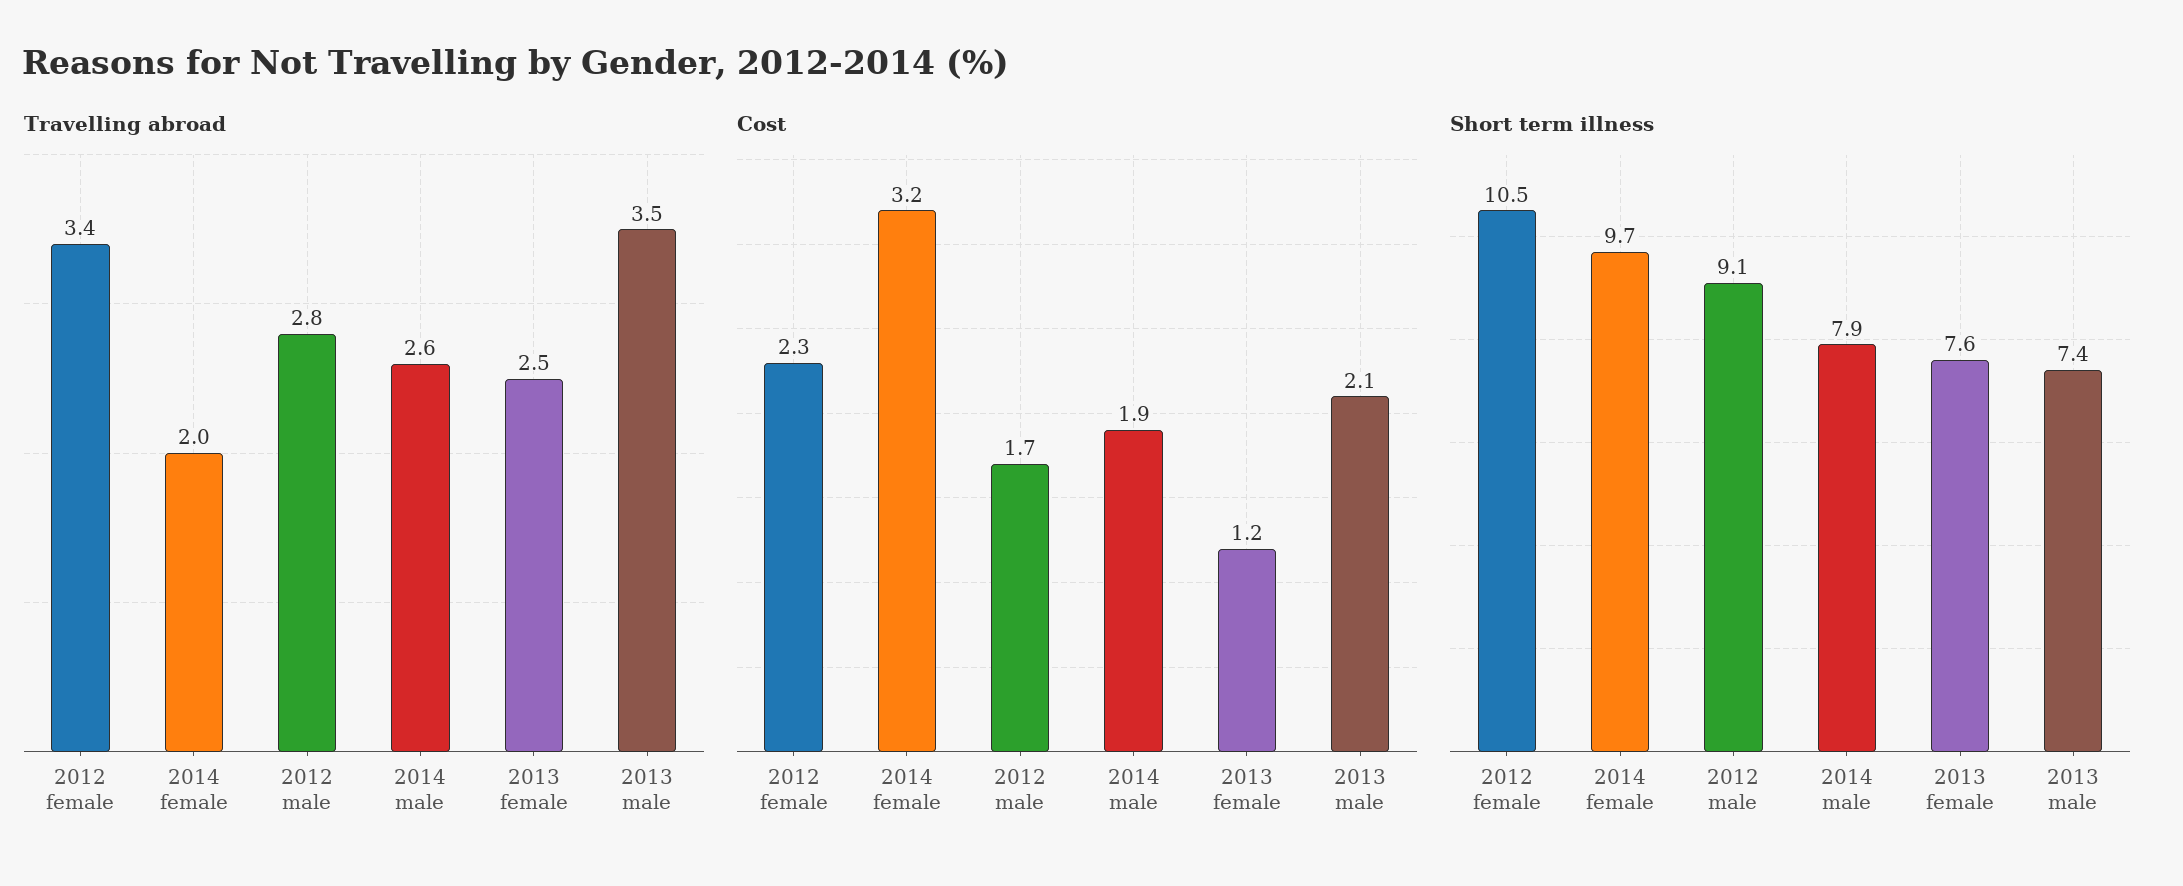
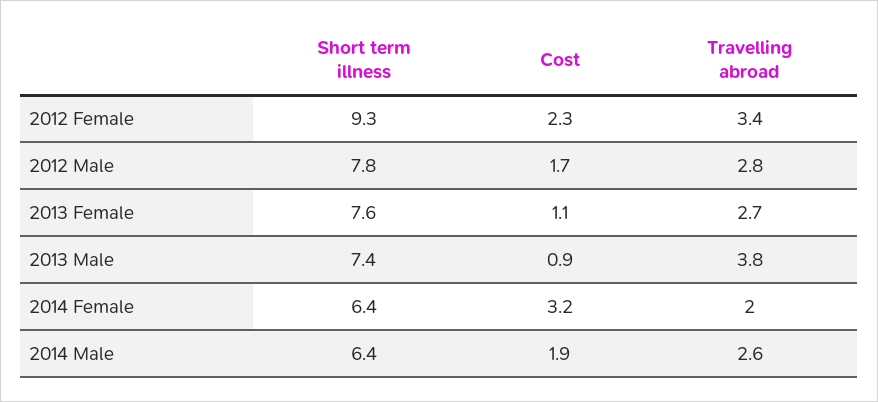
Travelling abroad, 2013 female: 2.5 -> 2.7
Travelling abroad, 2013 male: 3.5 -> 3.8
Cost, 2013 female: 1.2 -> 1.1
Cost, 2013 male: 2.1 -> 0.9
Short term illness, 2012 female: 10.5 -> 9.3
Short term illness, 2014 female: 9.7 -> 6.4
Short term illness, 2012 male: 9.1 -> 7.8
Short term illness, 2014 male: 7.9 -> 6.4

